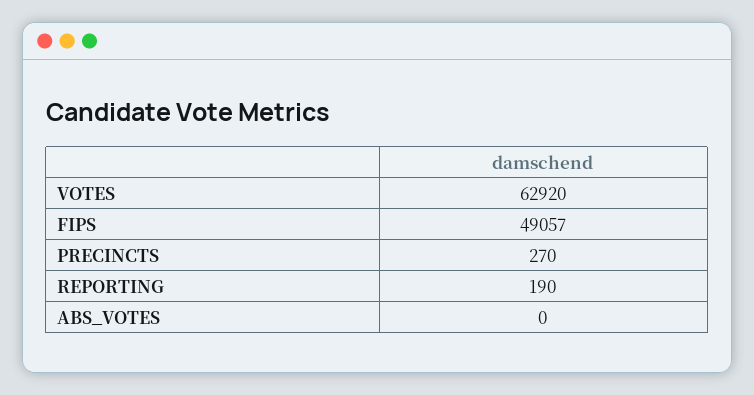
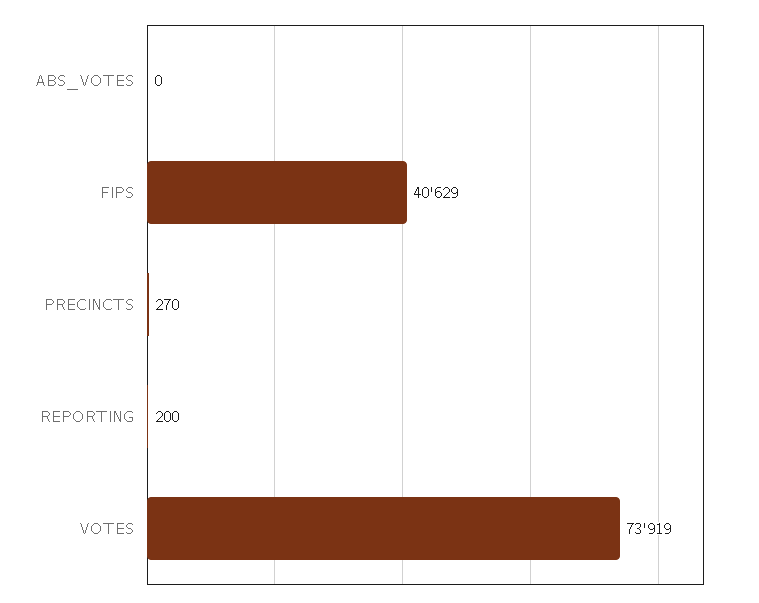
VOTES: 62920 -> 73919
FIPS: 49057 -> 40629
REPORTING: 190 -> 200

